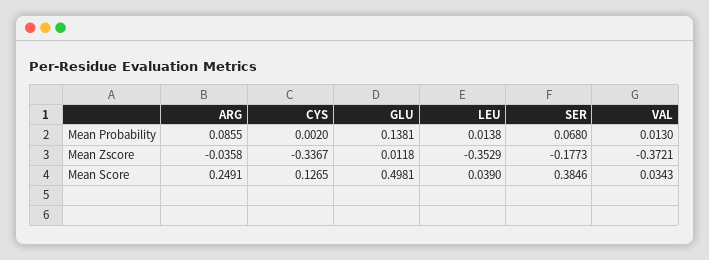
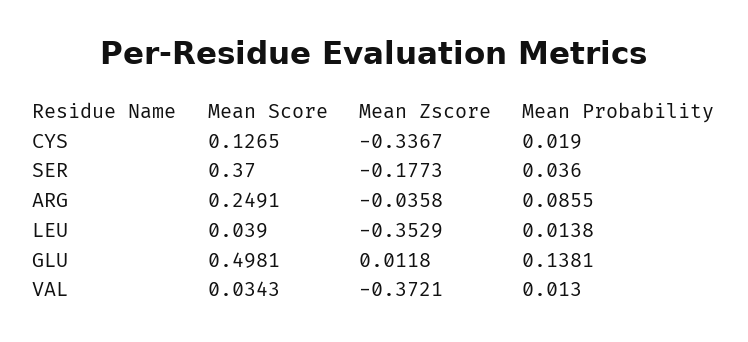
CYS, Mean Probability: 0.002 -> 0.019
SER, Mean Probability: 0.068 -> 0.036
SER, Mean Score: 0.3846 -> 0.37

